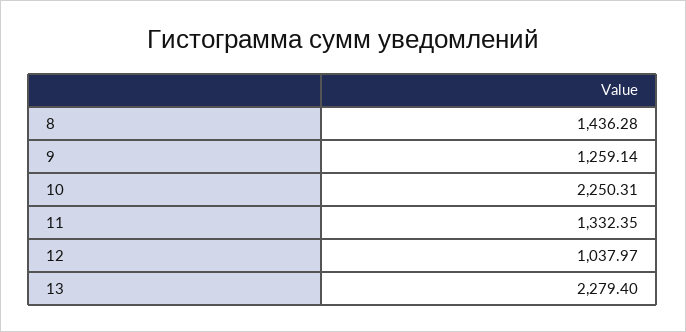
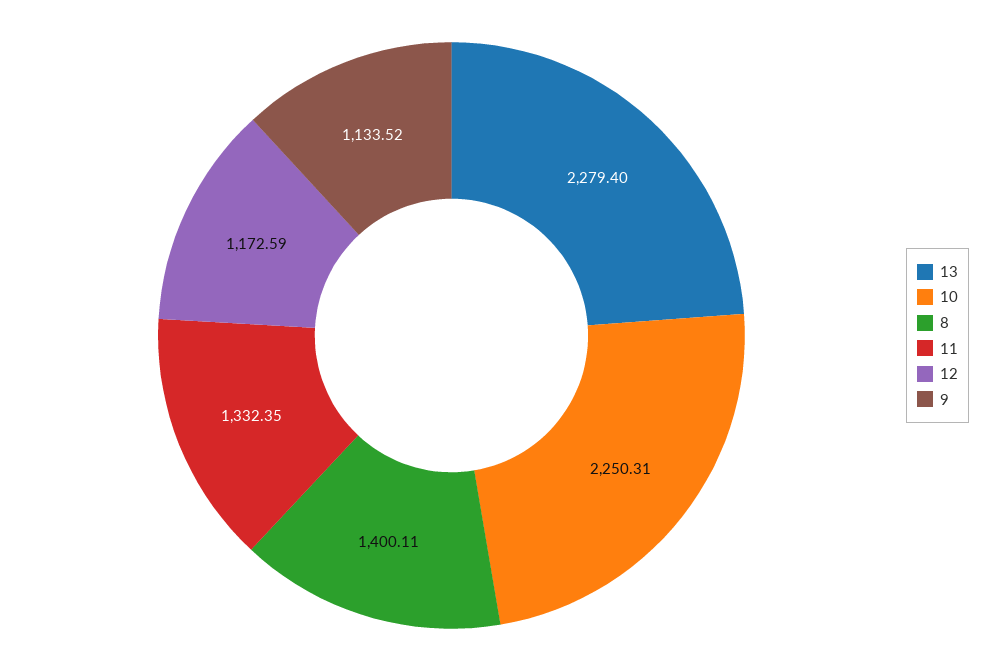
8: 1436.28 -> 1400.11
9: 1259.14 -> 1133.52
12: 1037.97 -> 1172.59

